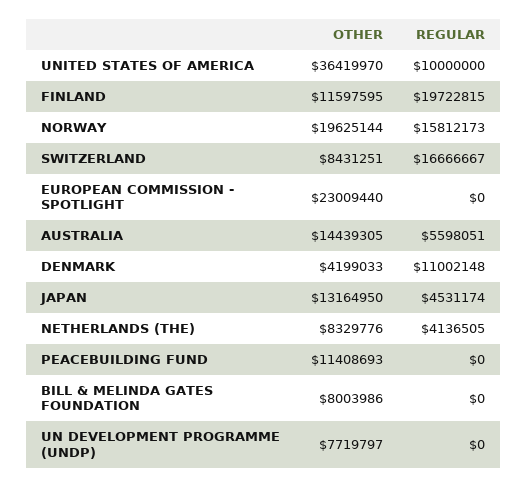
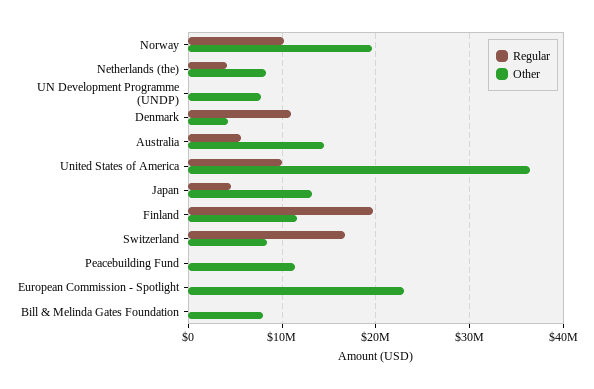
REGULAR, NORWAY: 15812173 -> 10000000

